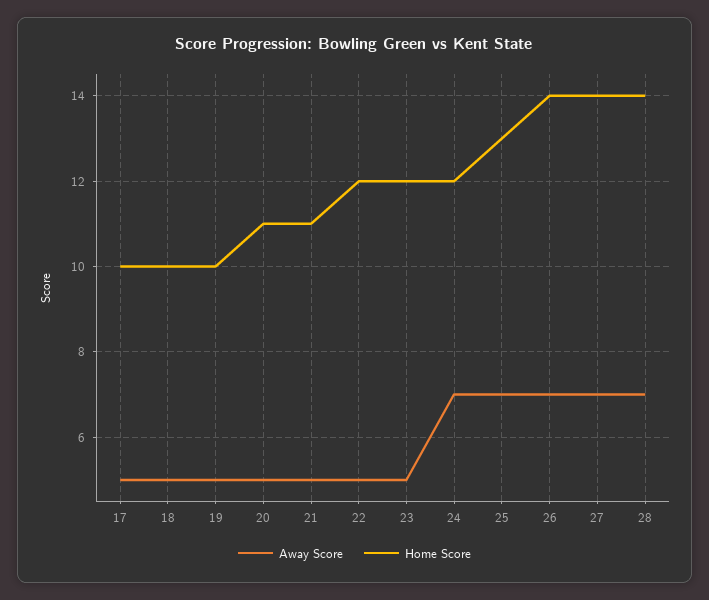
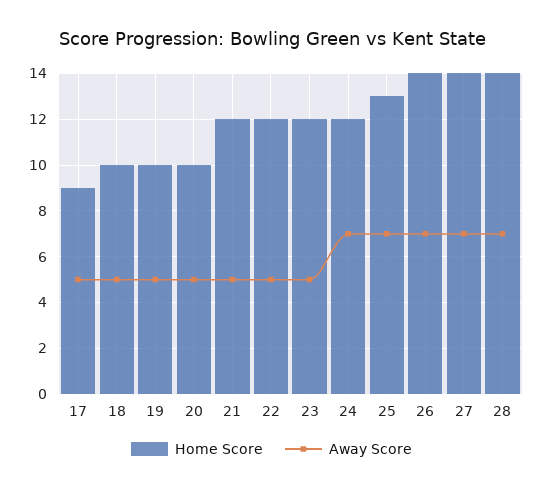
Home Score, 17: 10 -> 9
Home Score, 20: 11 -> 10
Home Score, 21: 11 -> 12

